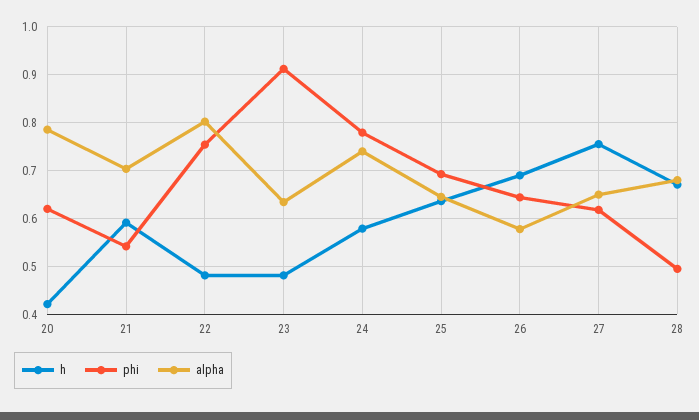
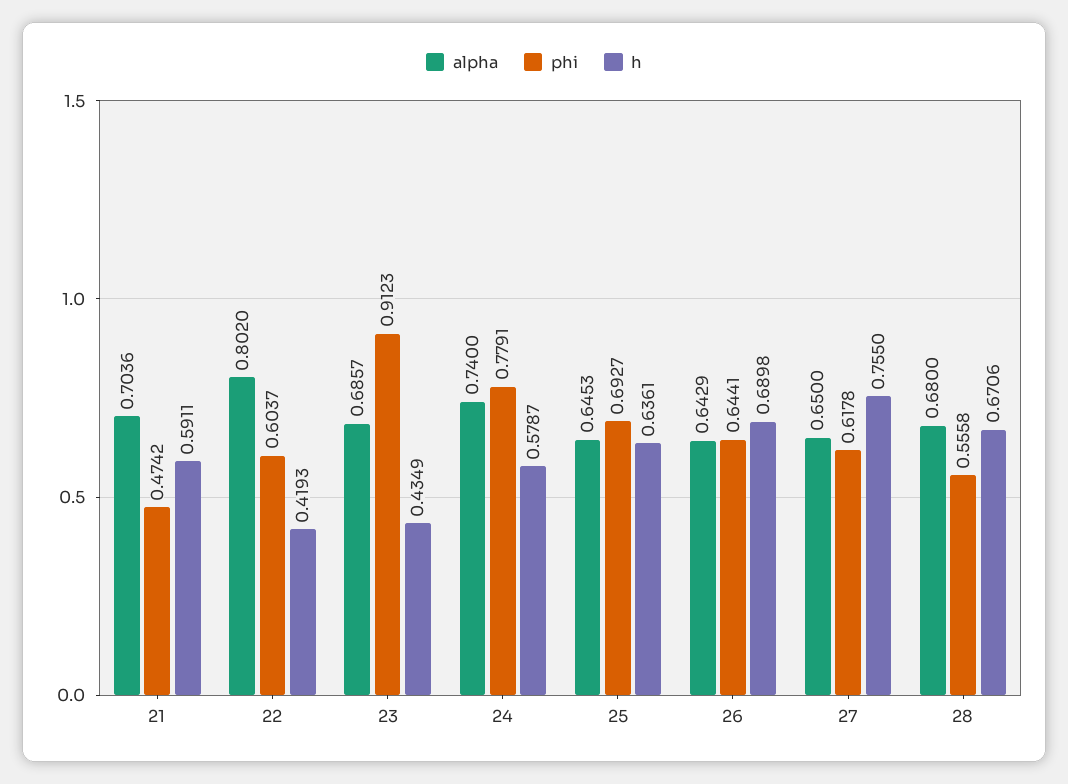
h, 20: 0.42 -> none
phi, 20: 0.62 -> none
alpha, 20: 0.78 -> none
phi, 21: 0.54 -> 0.4742
h, 22: 0.48 -> 0.4193
phi, 22: 0.76 -> 0.6037
h, 23: 0.48 -> 0.4349
alpha, 23: 0.64 -> 0.6857
alpha, 26: 0.58 -> 0.6429
phi, 28: 0.5 -> 0.5558

